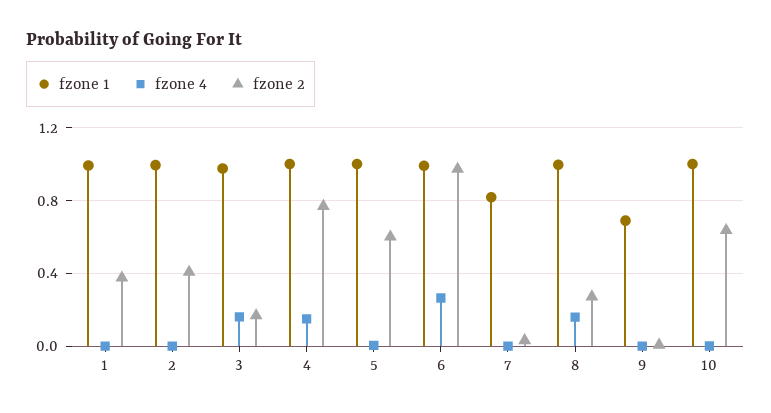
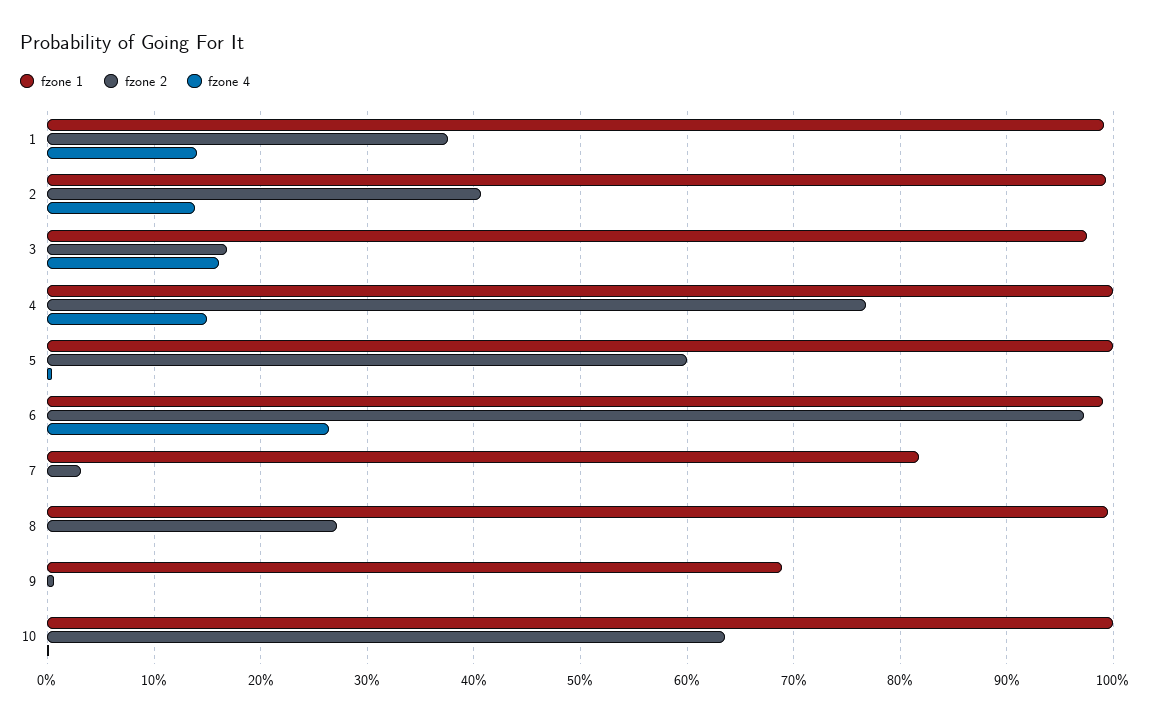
fzone 4, 1: 0 -> 0.14
fzone 4, 2: 0 -> 0.14
fzone 4, 8: 0.15 -> 0

